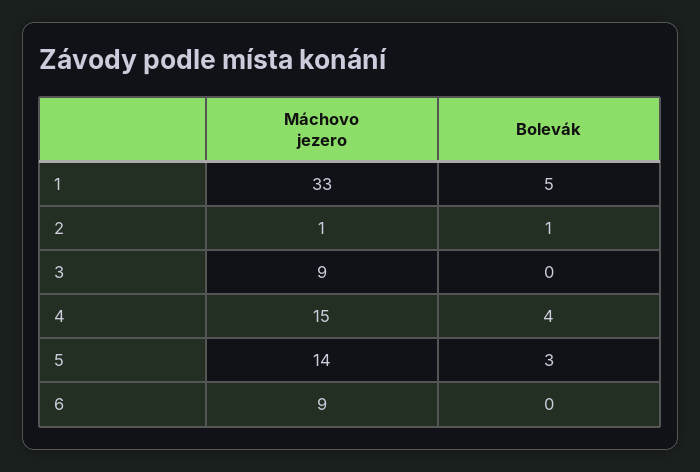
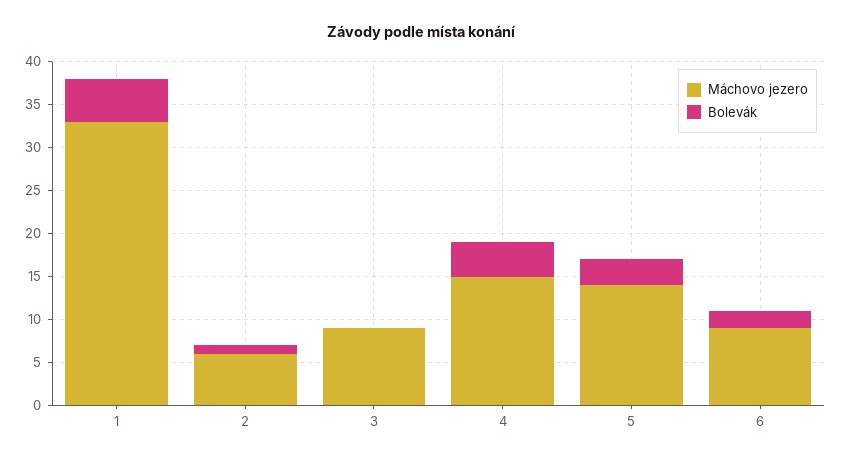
Máchovo jezero, 2: 1 -> 6
Bolevák, 6: 0 -> 2

